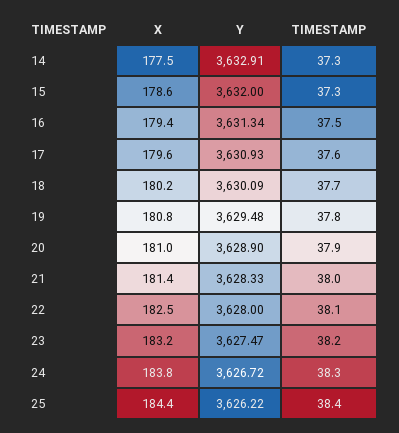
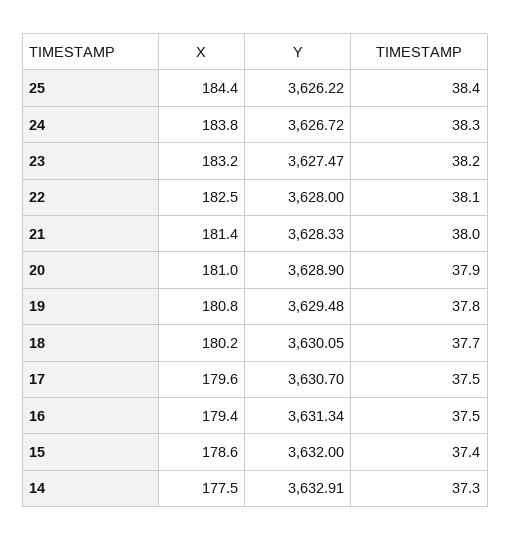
TIMESTAMP, 15: 37.3 -> 37.4
Y, 17: 3630.93 -> 3630.7
TIMESTAMP, 17: 37.6 -> 37.5
Y, 18: 3630.09 -> 3630.05

